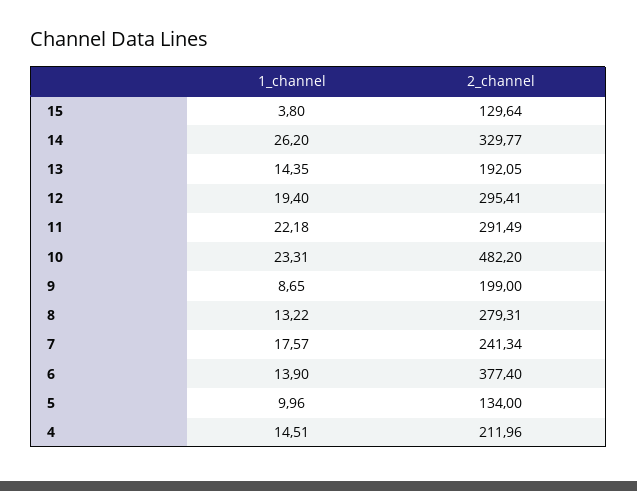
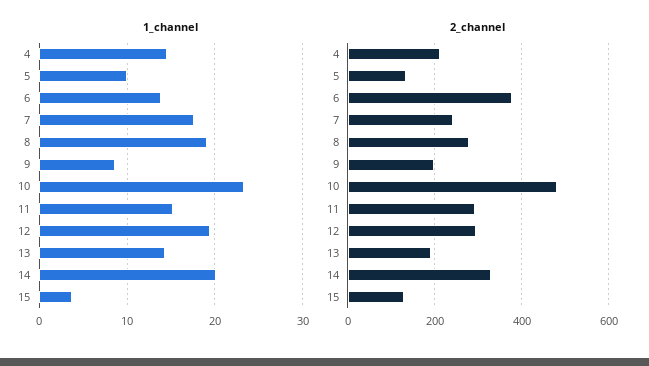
1_channel, 14: 26.2 -> 20
1_channel, 11: 22.18 -> 15
1_channel, 8: 13.22 -> 19

